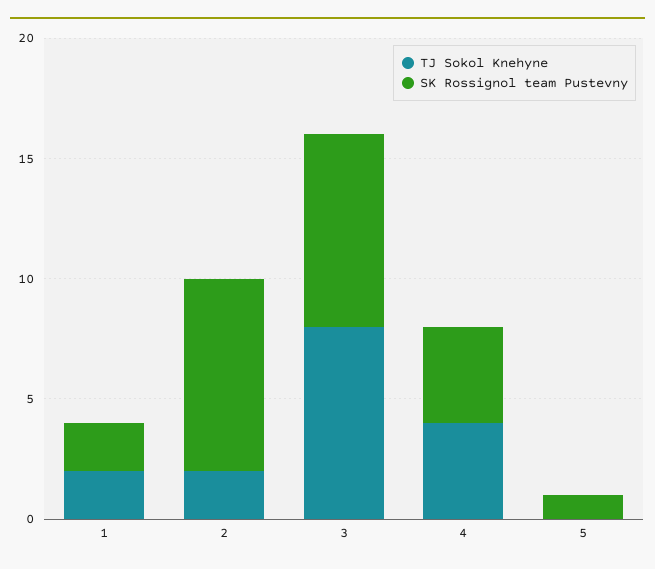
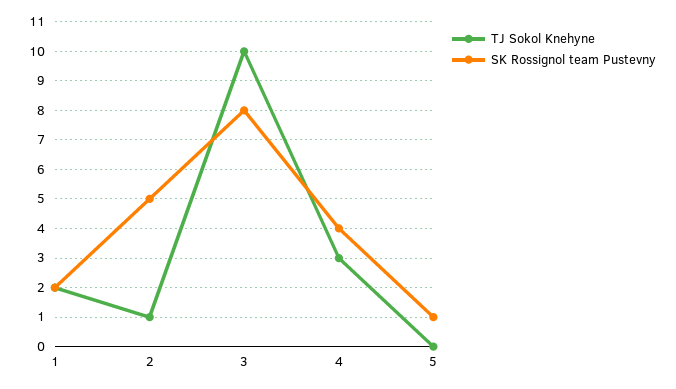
TJ Sokol Knehyne, 2: 2 -> 1
SK Rossignol team Pustevny, 2: 8 -> 5
TJ Sokol Knehyne, 3: 8 -> 10
TJ Sokol Knehyne, 4: 4 -> 3

